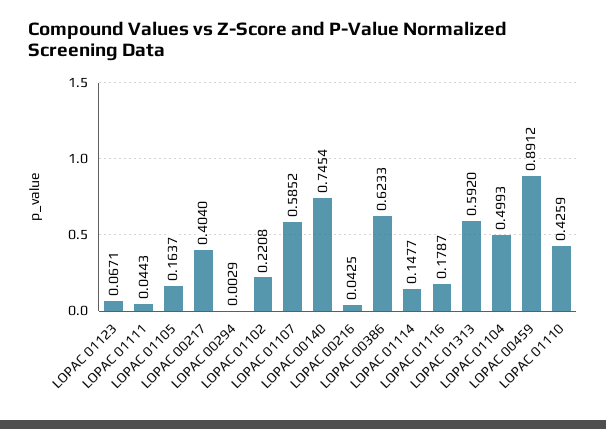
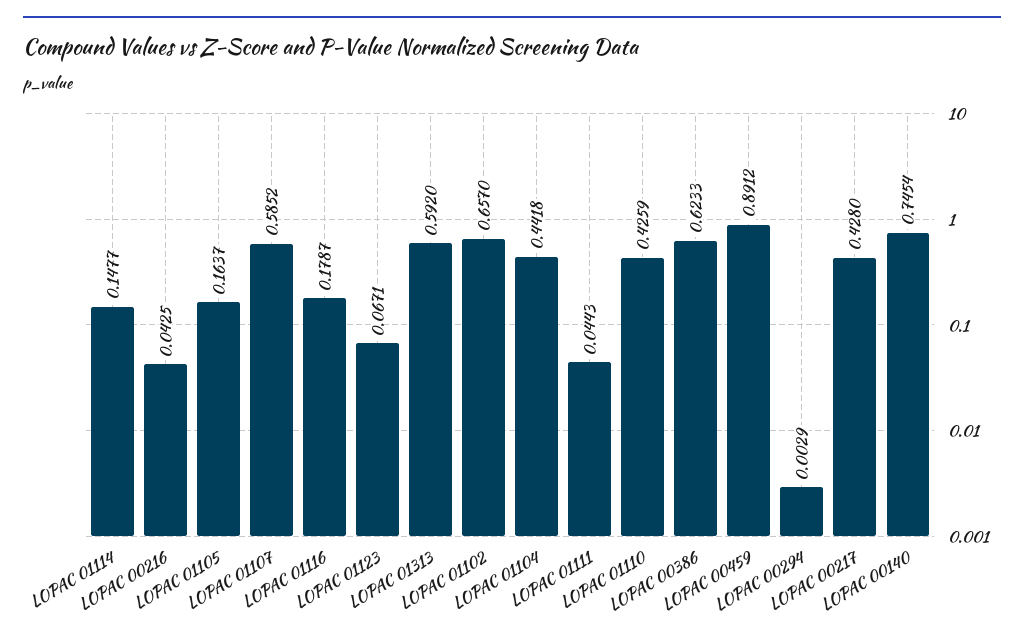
LOPAC 00217: 0.404 -> 0.428
LOPAC 01102: 0.2208 -> 0.657
LOPAC 01104: 0.4993 -> 0.4418

